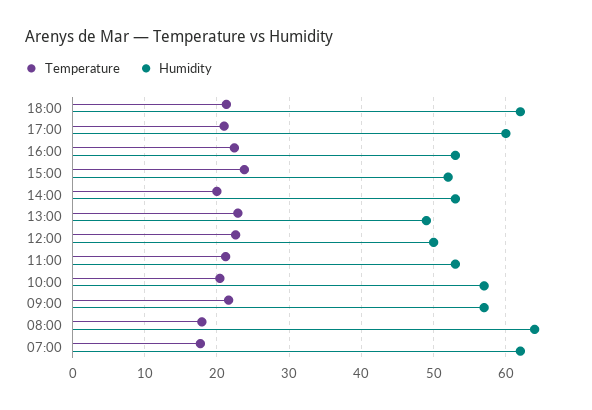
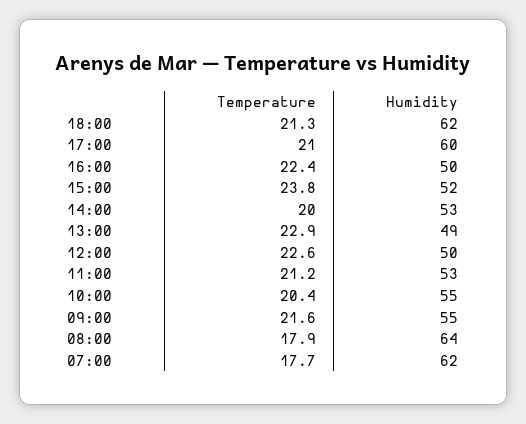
Humidity, 16:00: 53 -> 50
Humidity, 10:00: 57 -> 55
Humidity, 09:00: 57 -> 55

